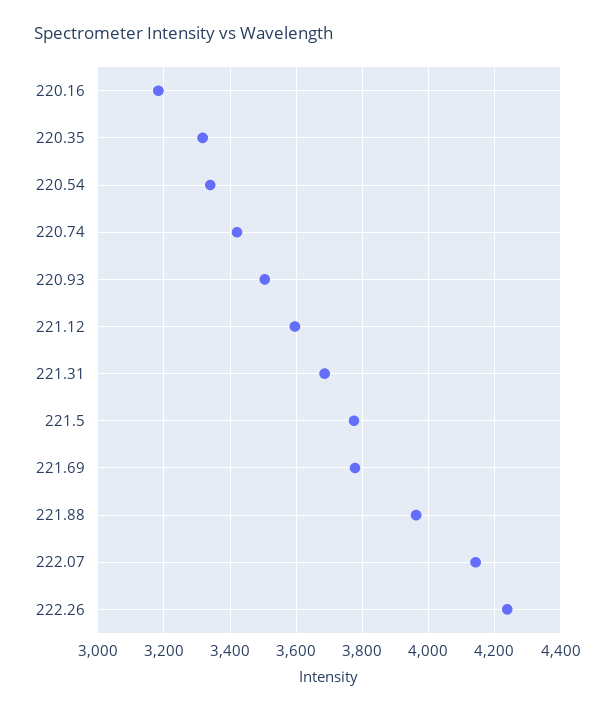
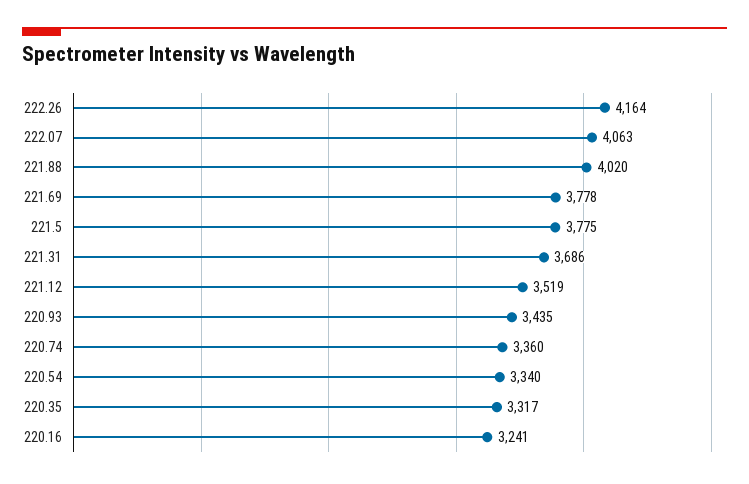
220.16: 3180 -> 3241
220.74: 3420 -> 3360
220.93: 3500 -> 3435
221.12: 3600 -> 3519
221.88: 3960 -> 4020
222.07: 4140 -> 4063
222.26: 4240 -> 4164

